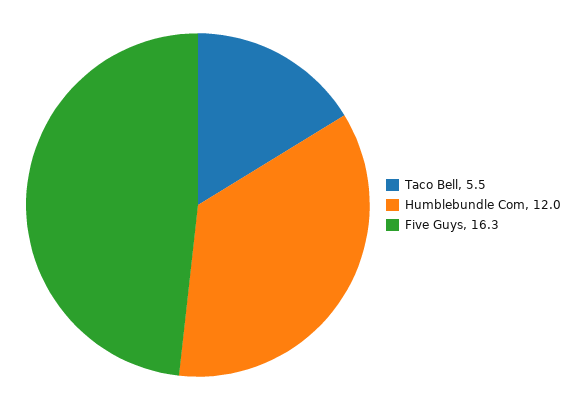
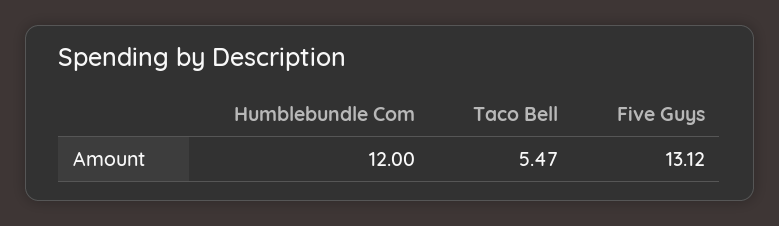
Five Guys: 16.3 -> 13.12

